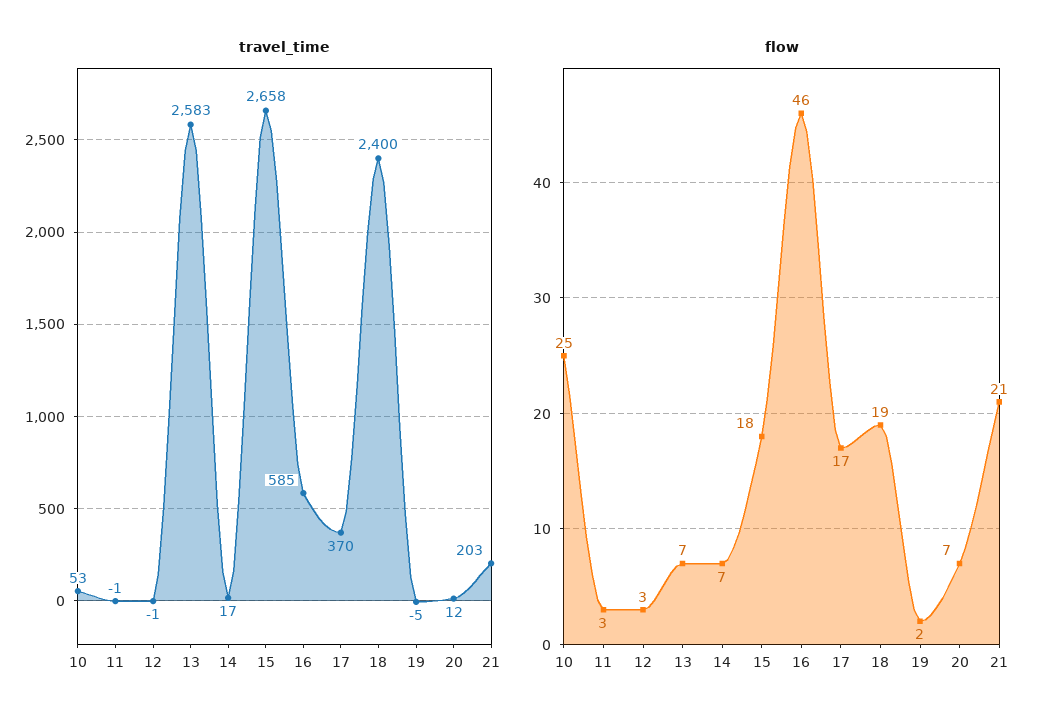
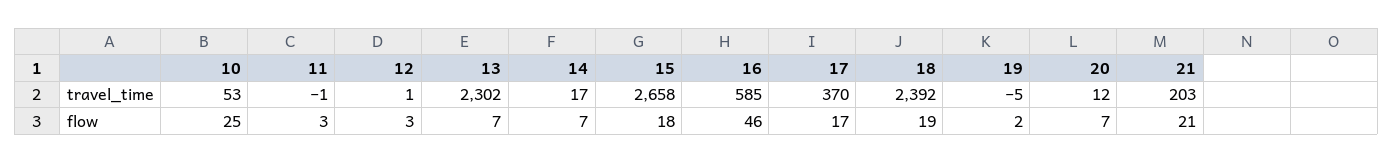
travel_time, 12: -1 -> 1
travel_time, 13: 2583 -> 2302
travel_time, 18: 2400 -> 2392

